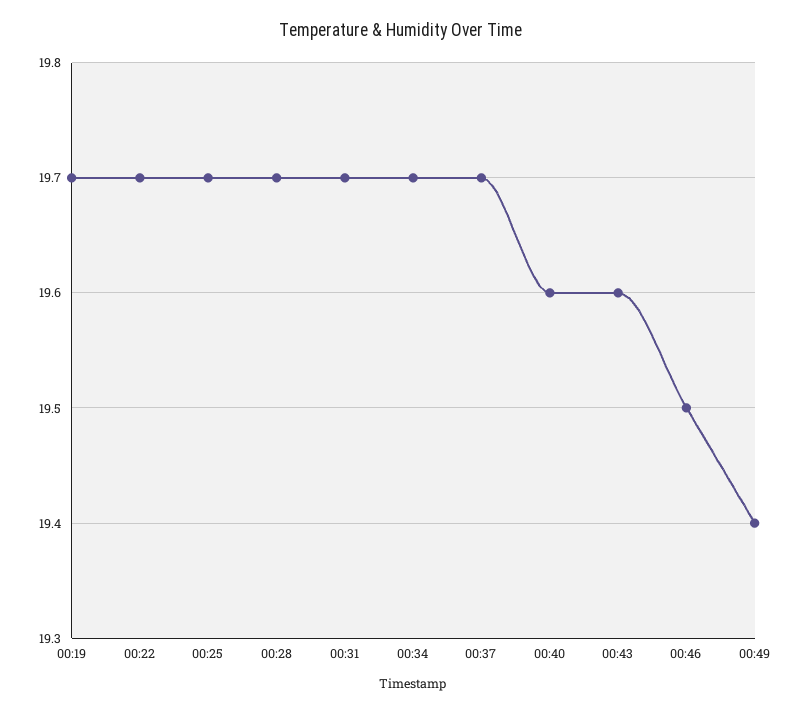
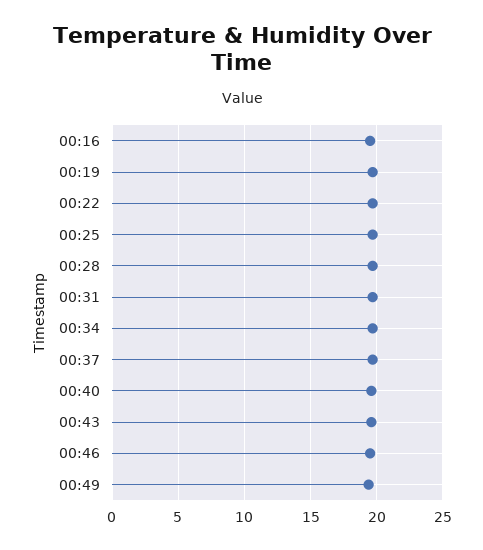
00:16: none -> 19.5

